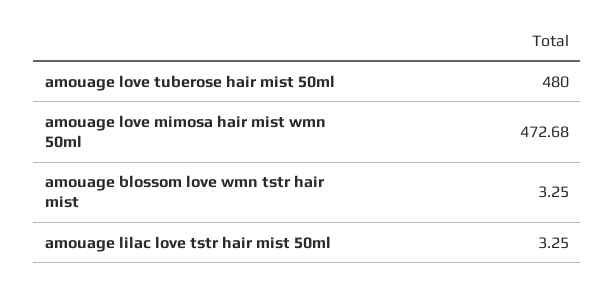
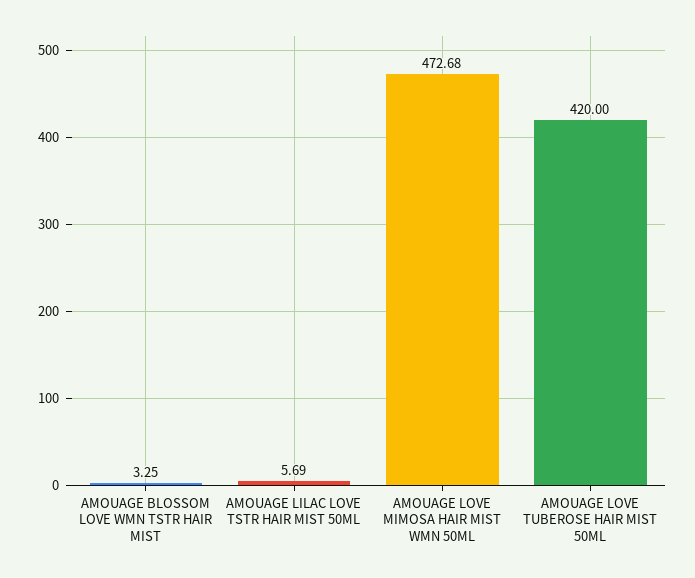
amouage love tuberose hair mist 50ml: 480 -> 420
amouage lilac love tstr hair mist 50ml: 3.25 -> 5.69

